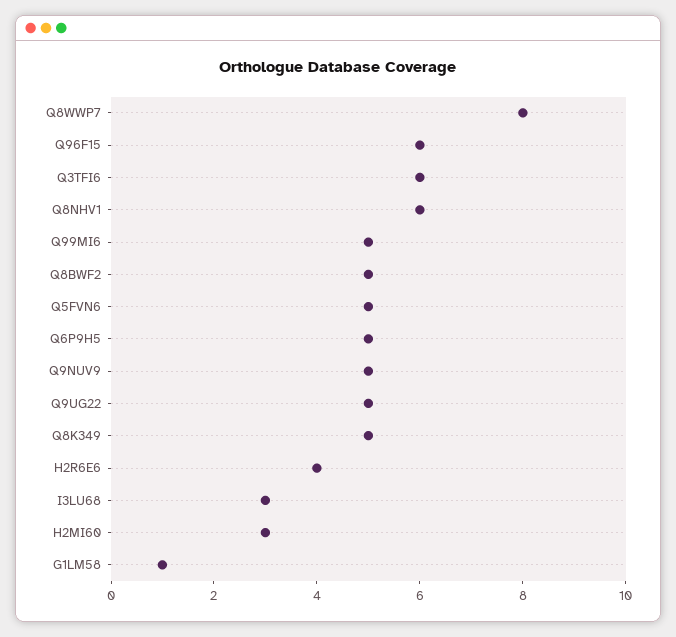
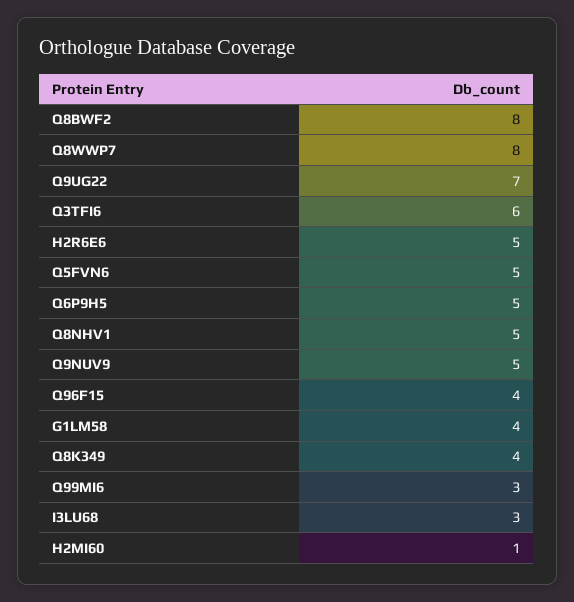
Q96F15: 6 -> 4
Q8NHV1: 6 -> 5
Q99MI6: 5 -> 3
Q8BWF2: 5 -> 8
Q9UG22: 5 -> 7
Q8K349: 5 -> 4
H2R6E6: 4 -> 5
H2MI60: 3 -> 1
G1LM58: 1 -> 4

